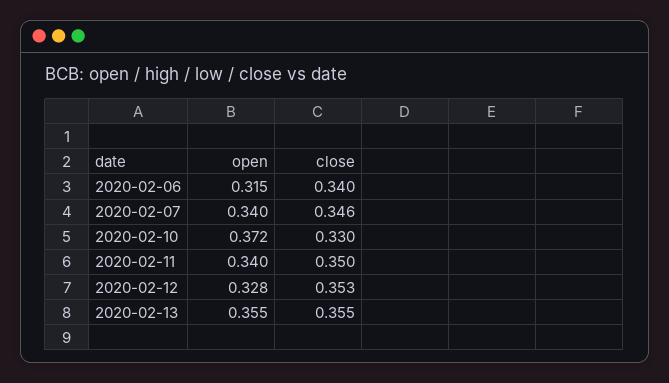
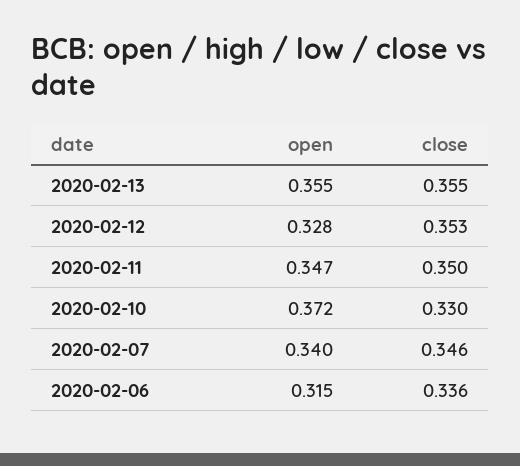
close, 2020-02-06: 0.34 -> 0.336
open, 2020-02-11: 0.34 -> 0.347

